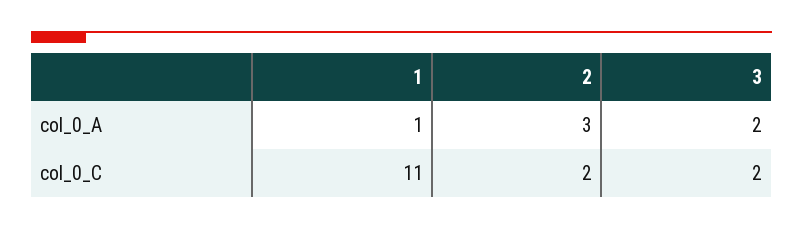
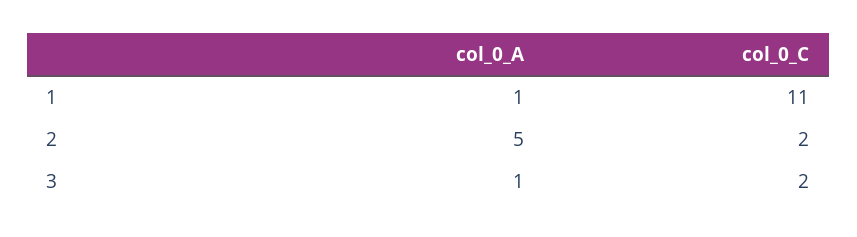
2, col_0_A: 3 -> 5
3, col_0_A: 2 -> 1

